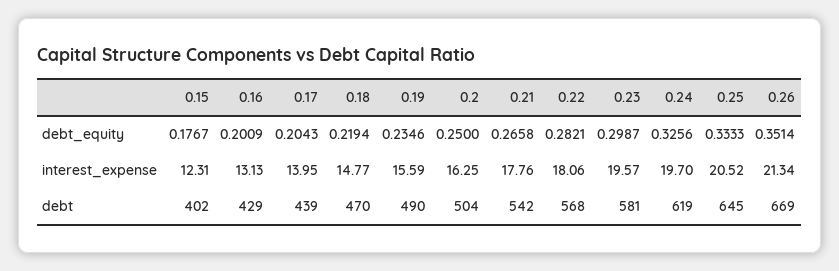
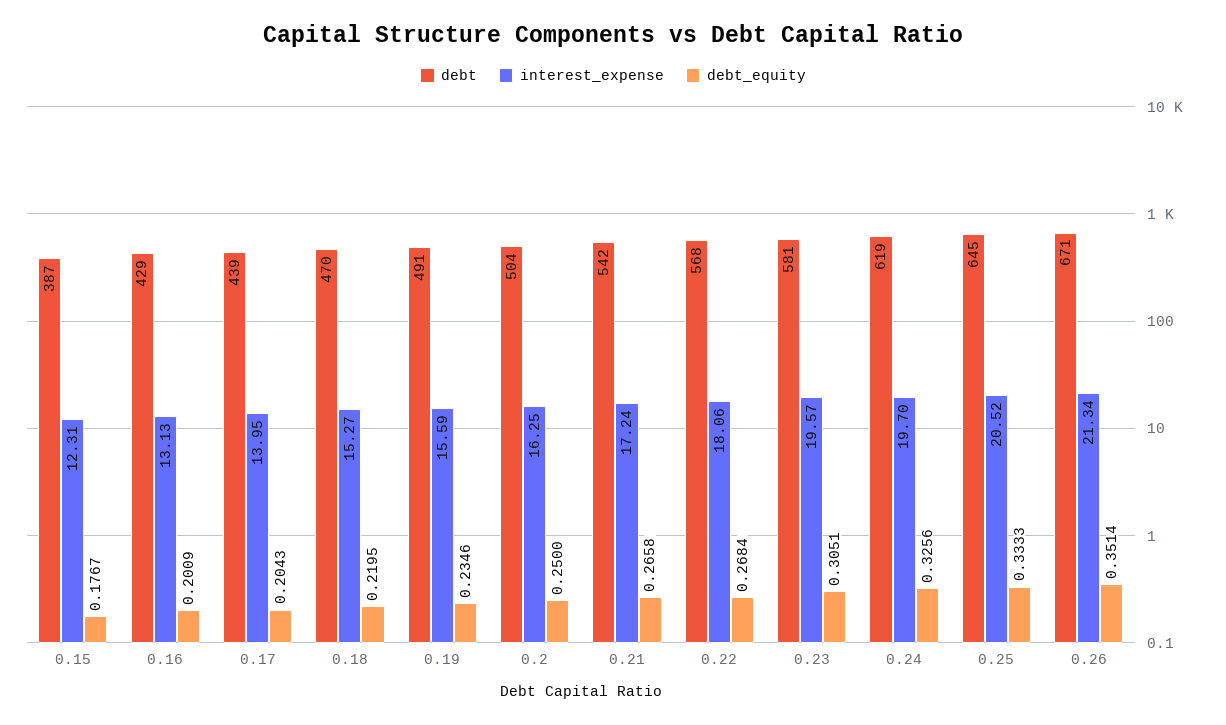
debt_equity, 0.18: 0.2194 -> 0.2195
debt_equity, 0.22: 0.2821 -> 0.2684
debt_equity, 0.23: 0.2987 -> 0.3051
interest_expense, 0.18: 14.77 -> 15.27
interest_expense, 0.21: 17.76 -> 17.24
debt, 0.15: 402 -> 387
debt, 0.19: 490 -> 491
debt, 0.26: 669 -> 671

